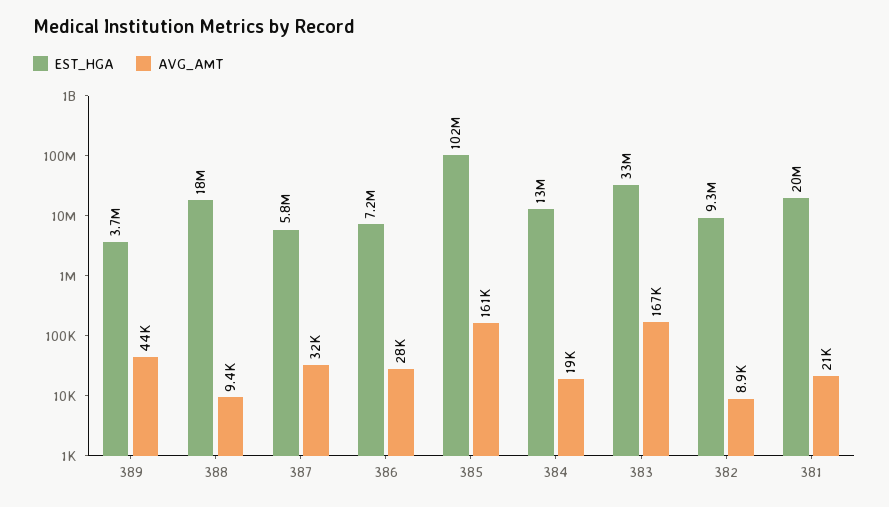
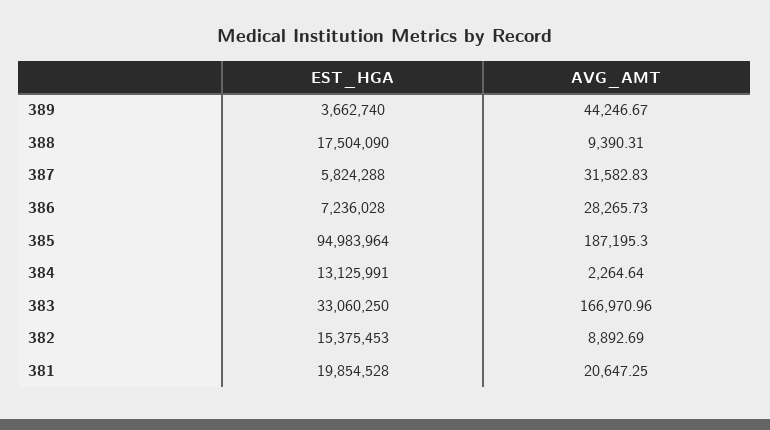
EST_HGA, 385: 102000000 -> 94983964
AVG_AMT, 385: 161000 -> 187195.3
AVG_AMT, 384: 19000 -> 2264.64
EST_HGA, 382: 9300000 -> 15375453

